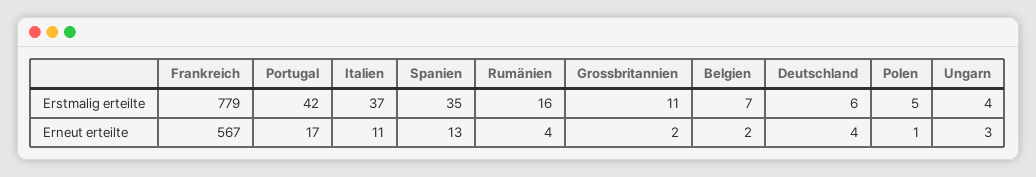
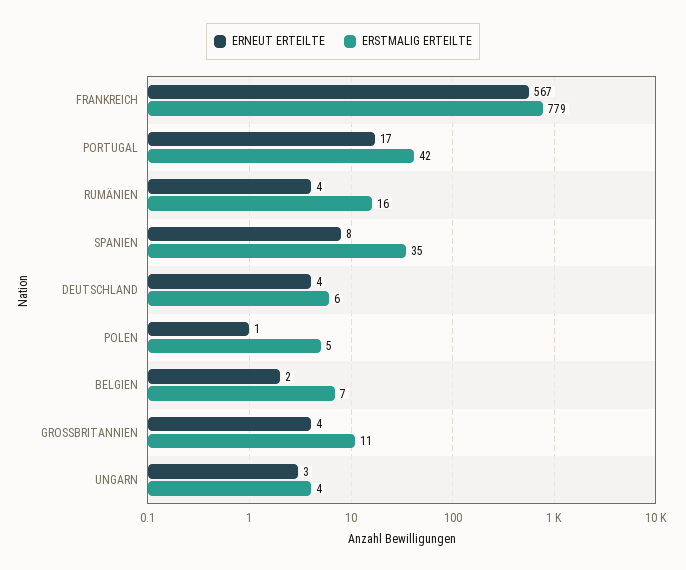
Erstmalig erteilte, Italien: 37 -> none
Erneut erteilte, Italien: 11 -> none
Erneut erteilte, Spanien: 13 -> 8
Erneut erteilte, Grossbritannien: 2 -> 4

